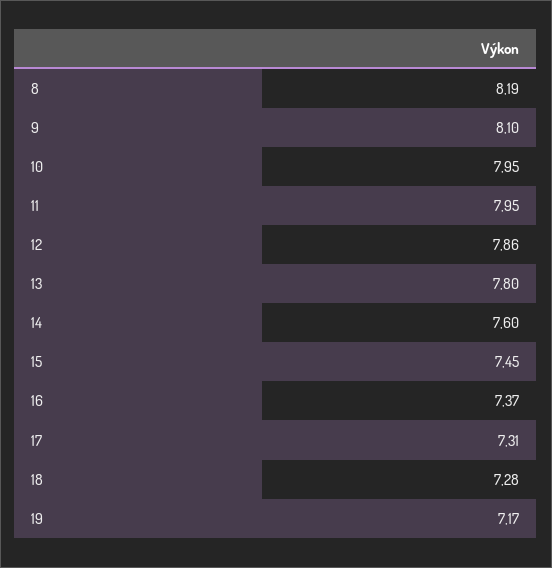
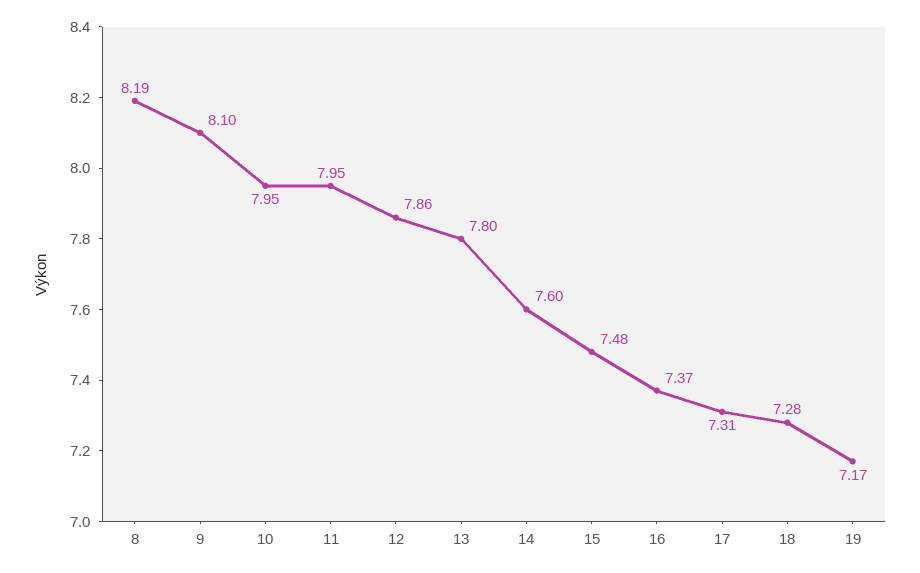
15: 7.45 -> 7.48

